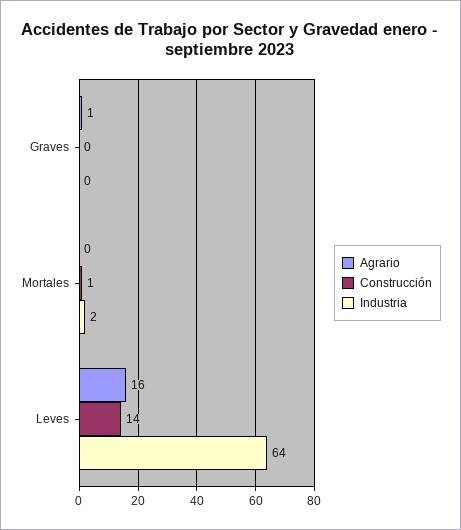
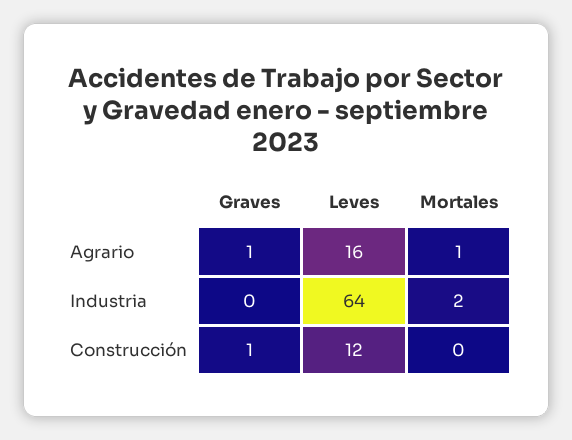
Construcción, Graves: 0 -> 1
Agrario, Mortales: 0 -> 1
Construcción, Mortales: 1 -> 0
Construcción, Leves: 14 -> 12

